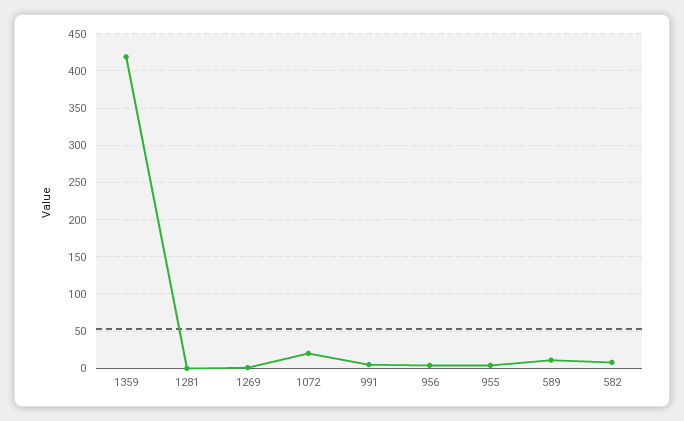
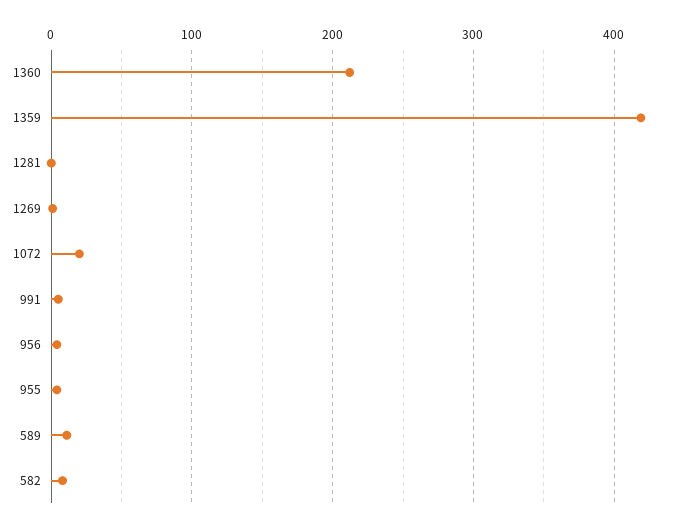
1360: none -> 210

